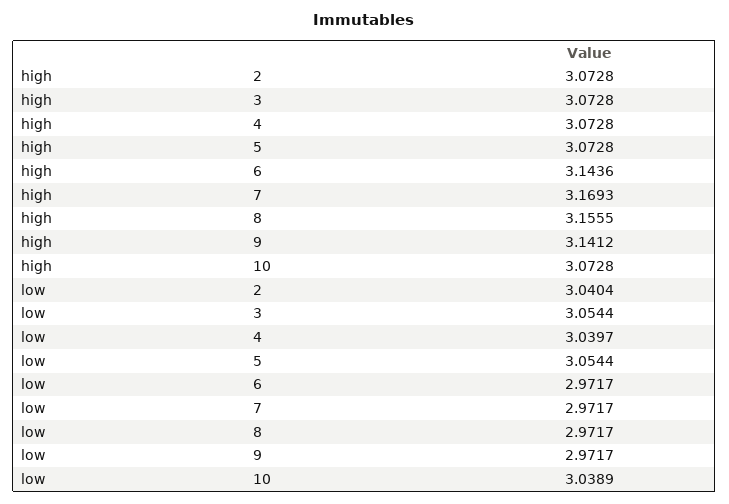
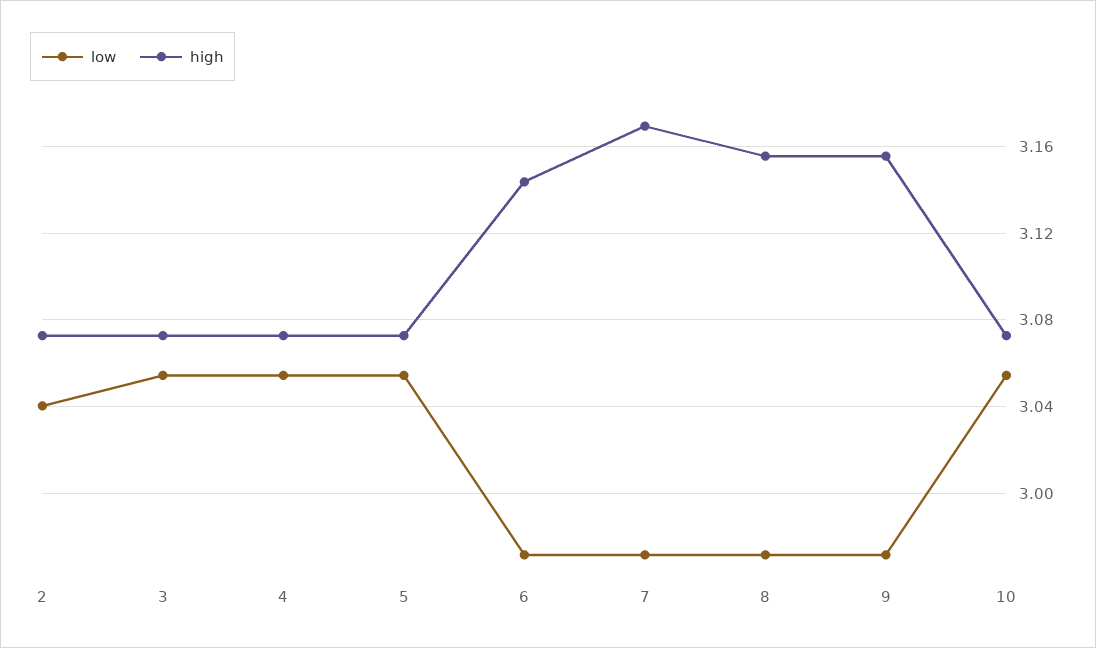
high, 9: 3.1412 -> 3.155
low, 4: 3.0397 -> 3.055
low, 10: 3.0389 -> 3.055

